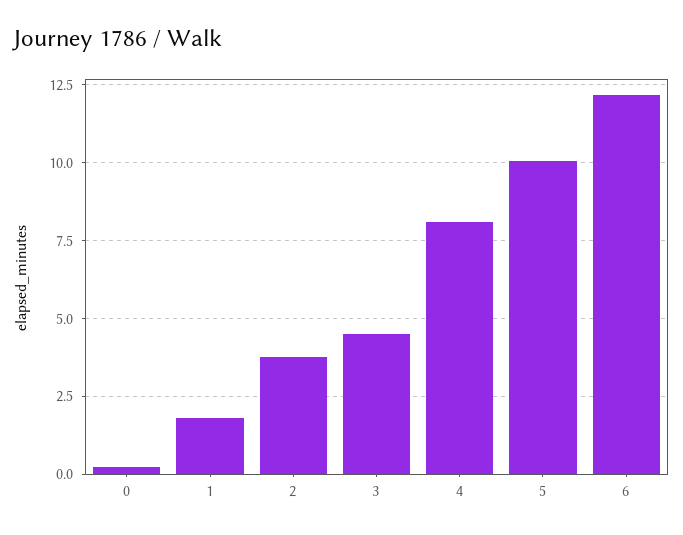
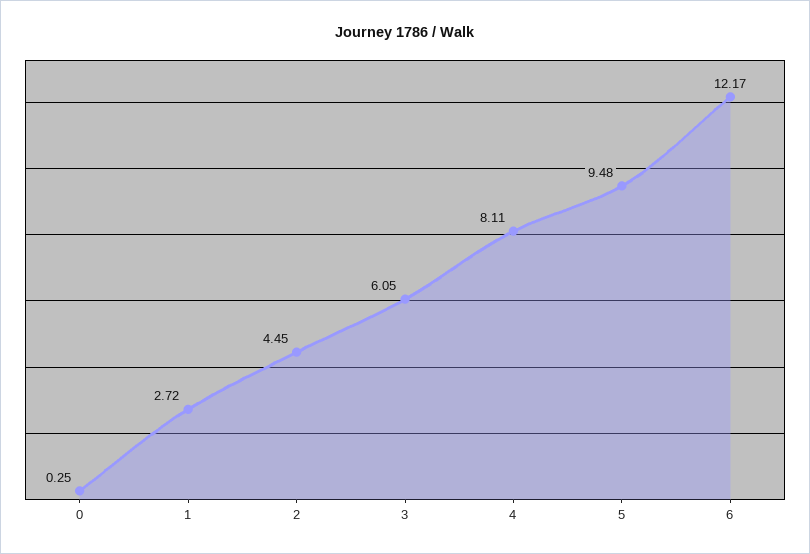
1: 1.75 -> 2.72
2: 3.75 -> 4.45
3: 4.5 -> 6.05
5: 10 -> 9.48

